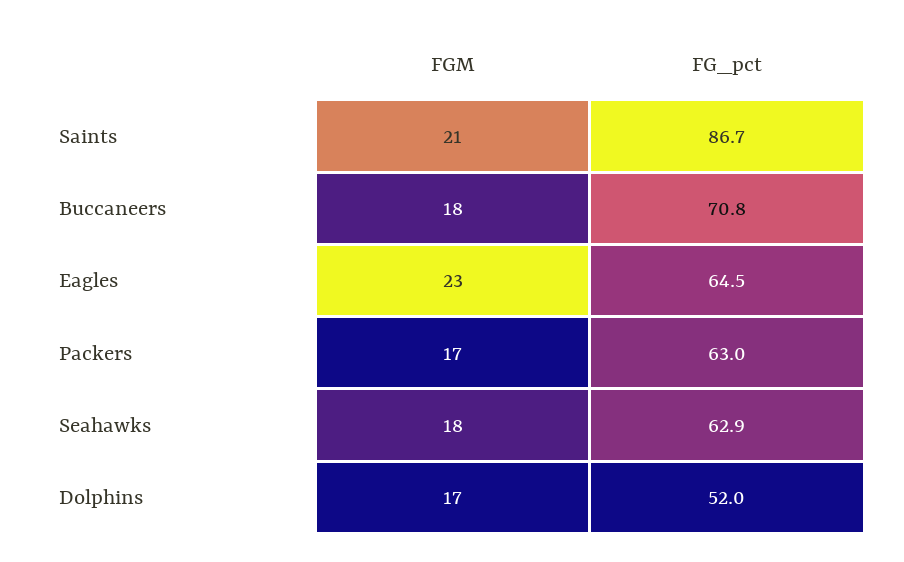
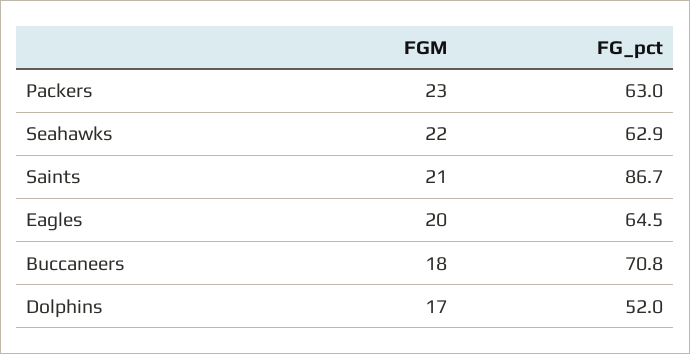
FGM, Eagles: 23 -> 20
FGM, Packers: 17 -> 23
FGM, Seahawks: 18 -> 22

